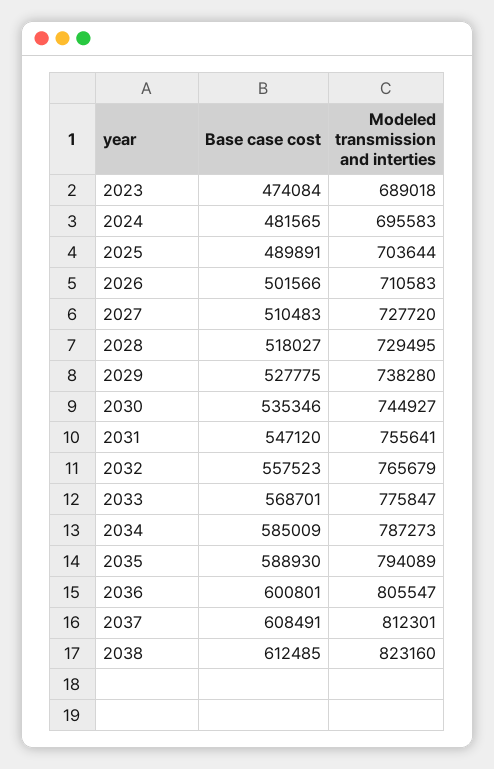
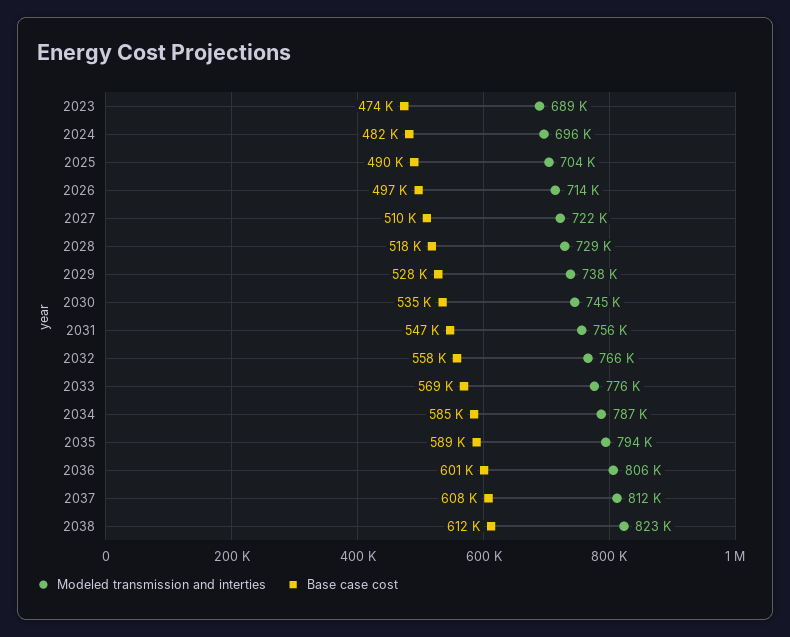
Base case cost, 2026: 501566 -> 497000
Modeled transmission and interties, 2026: 710583 -> 714000
Modeled transmission and interties, 2027: 727720 -> 722000

